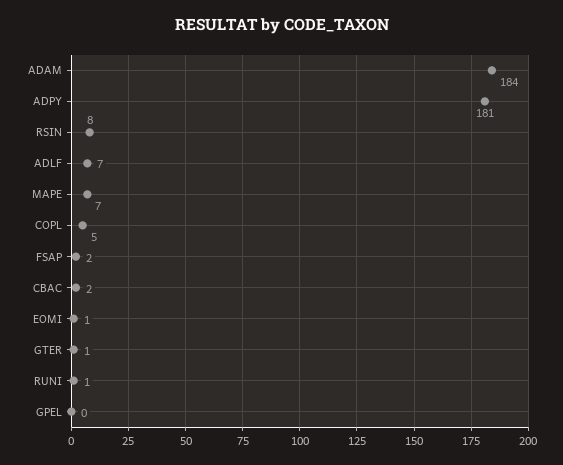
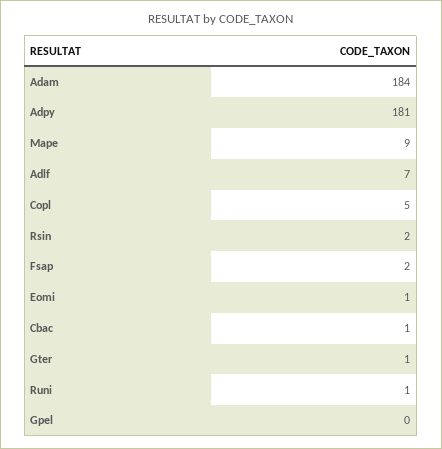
RSIN: 8 -> 2
MAPE: 7 -> 9
CBAC: 2 -> 1

